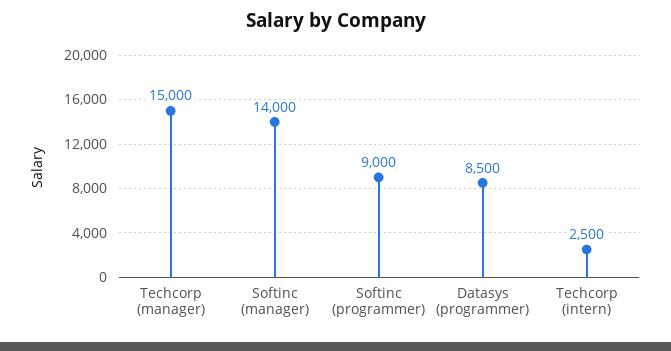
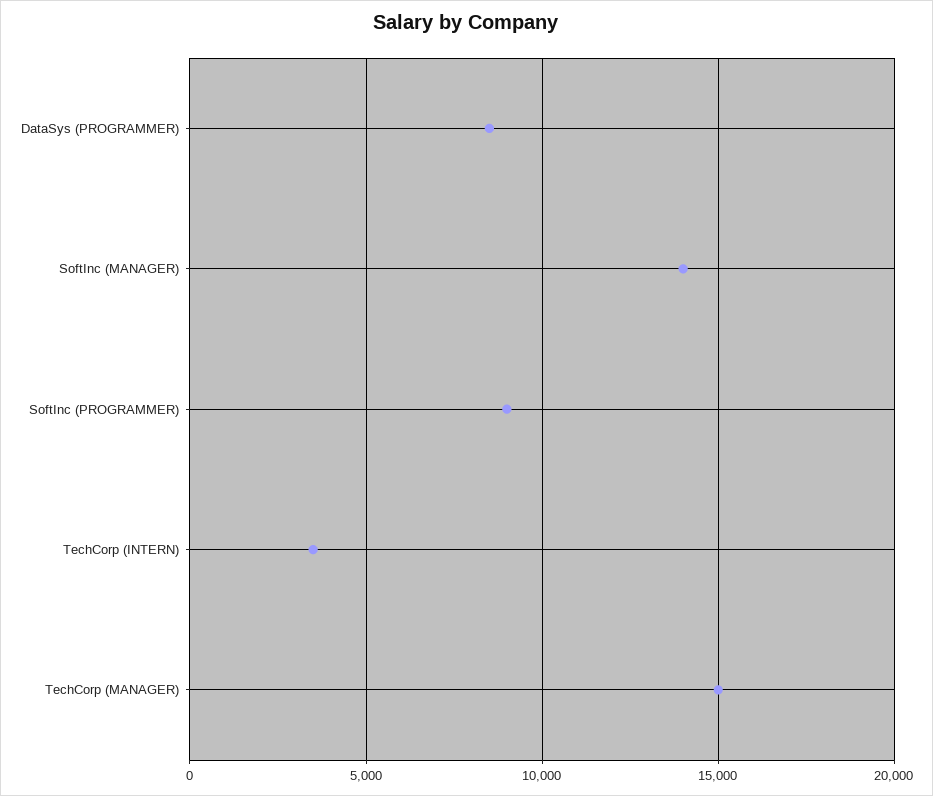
Techcorp (intern): 2500 -> 3500

